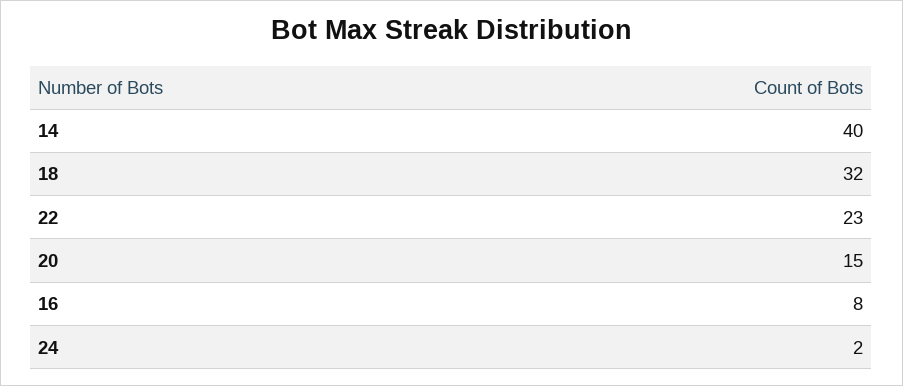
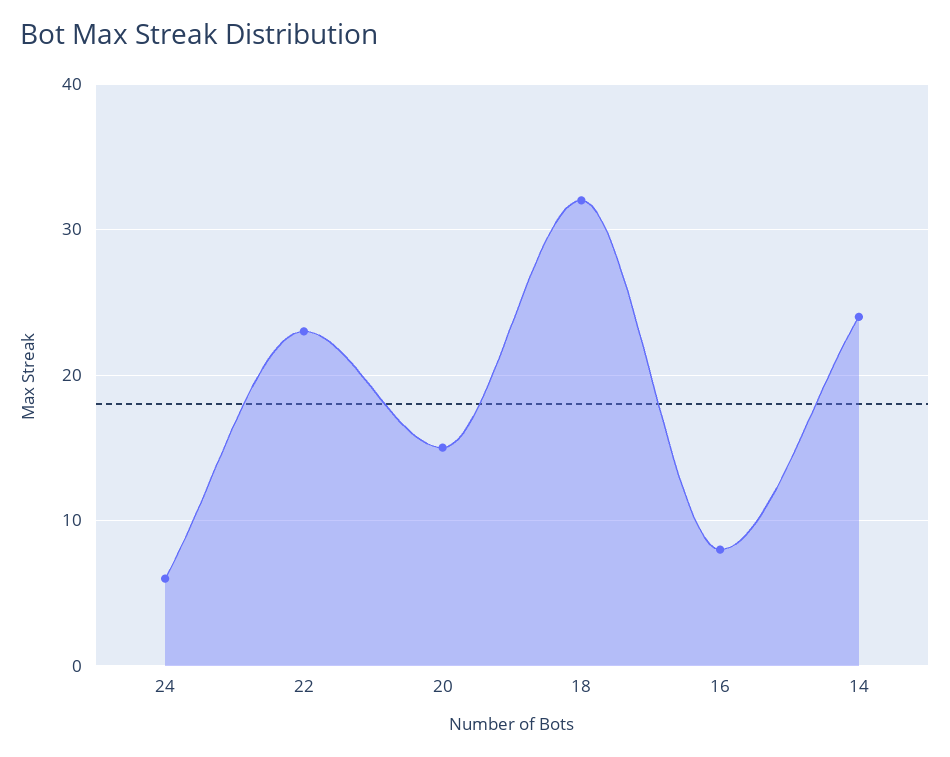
14: 40 -> 24
24: 2 -> 6

